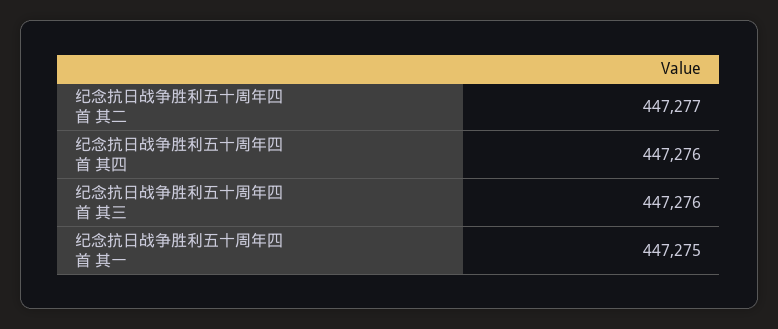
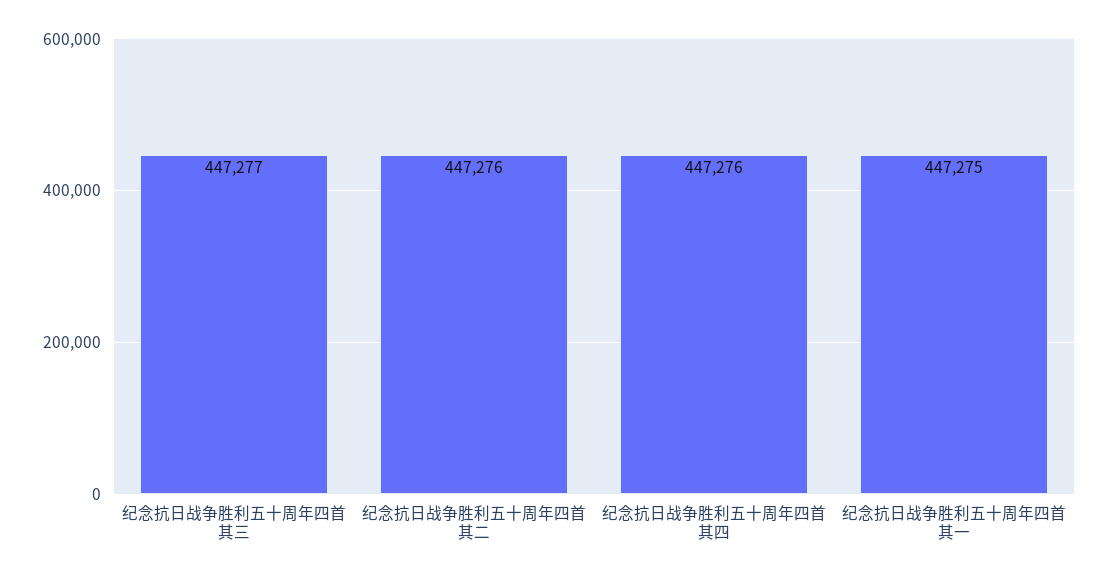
纪念抗日战争胜利五十周年四首 其二: 447277 -> 447276
纪念抗日战争胜利五十周年四首 其三: 447276 -> 447277

